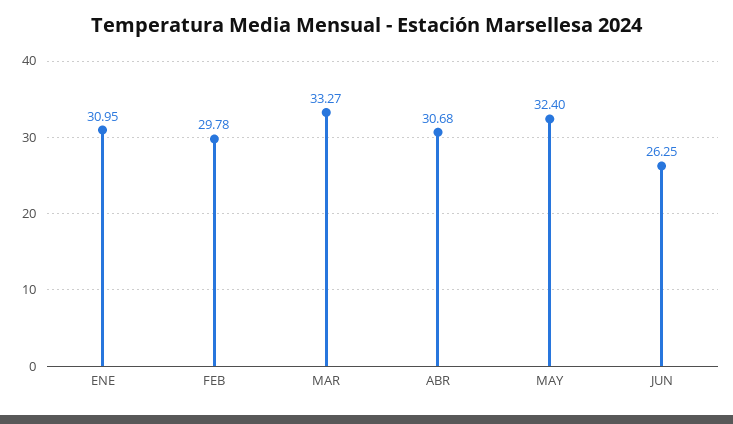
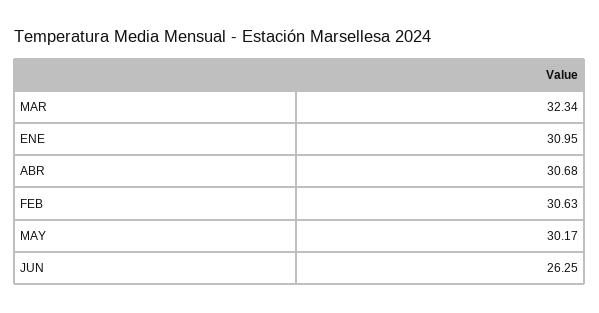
FEB: 29.78 -> 30.63
MAR: 33.27 -> 32.34
MAY: 32.4 -> 30.17

